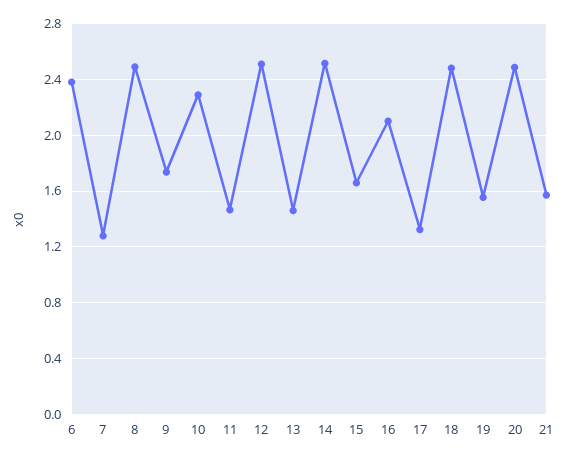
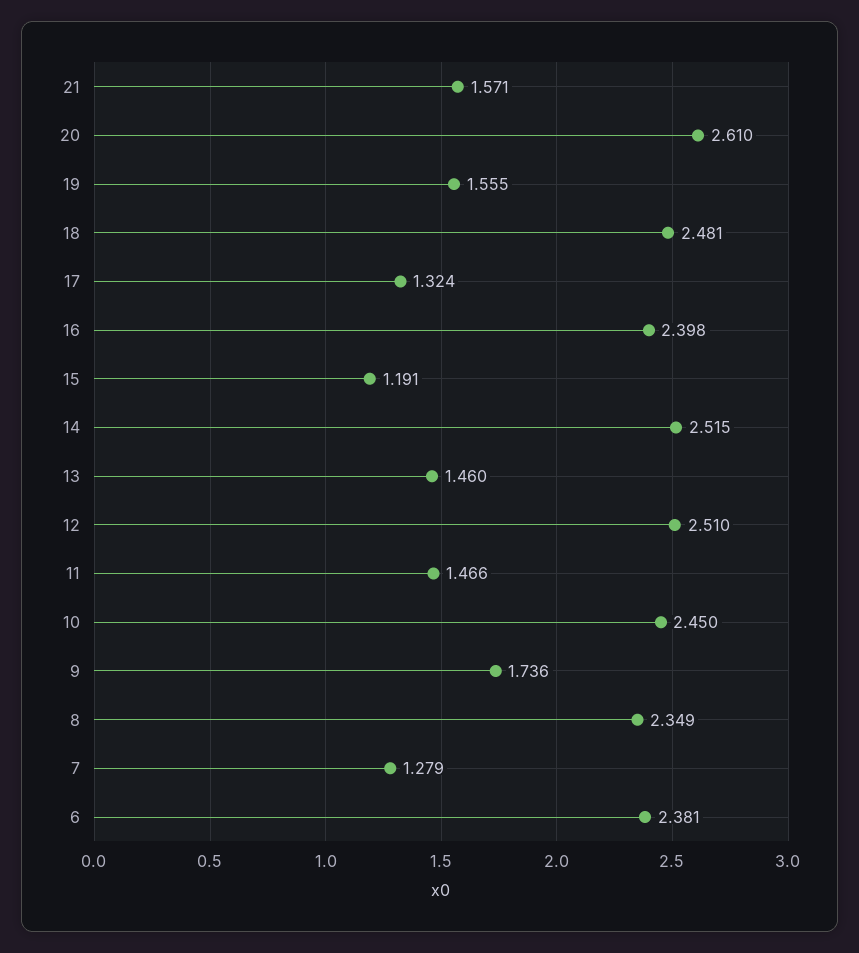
8: 2.5 -> 2.349
10: 2.3 -> 2.45
15: 1.65 -> 1.191
16: 2.1 -> 2.398
20: 2.5 -> 2.61

